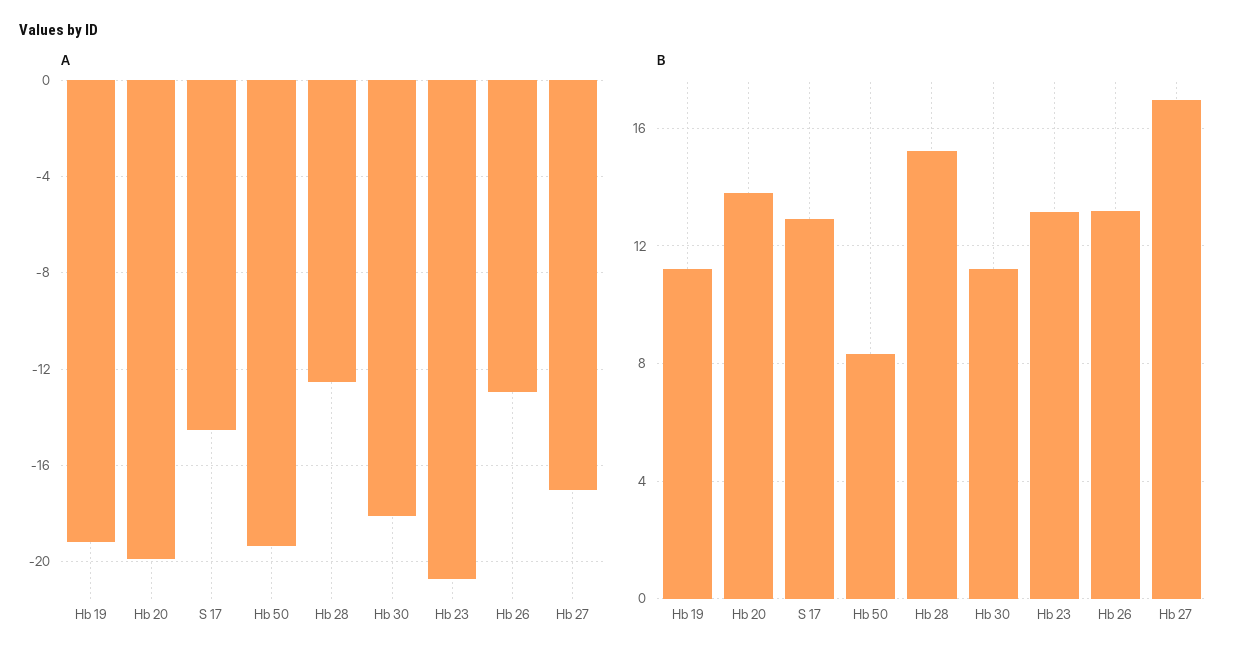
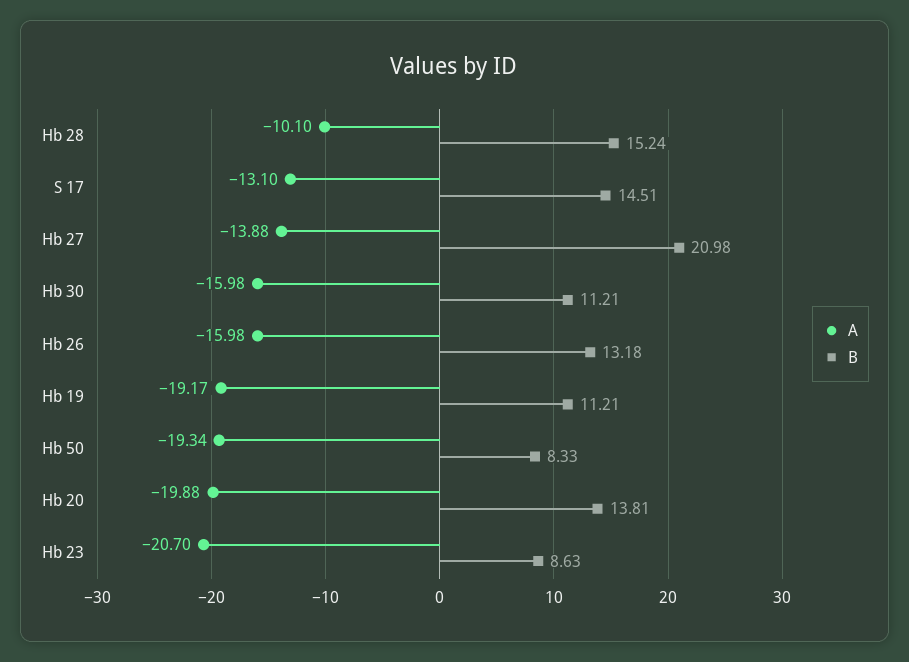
A, S 17: -14.5 -> -13.1
A, Hb 28: -12.5 -> -10.1
A, Hb 30: -18 -> -15.98
A, Hb 26: -13 -> -15.98
A, Hb 27: -17 -> -13.88
B, S 17: 13 -> 14.51
B, Hb 23: 13 -> 8.63
B, Hb 27: 17 -> 20.98

